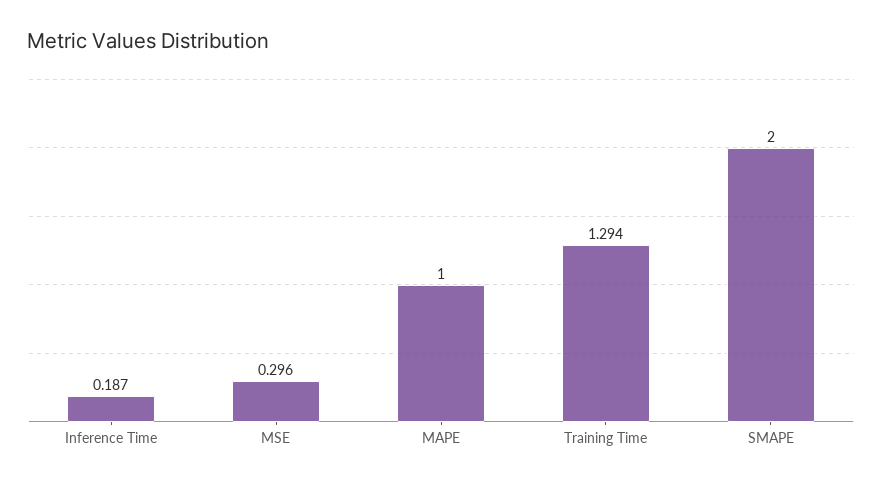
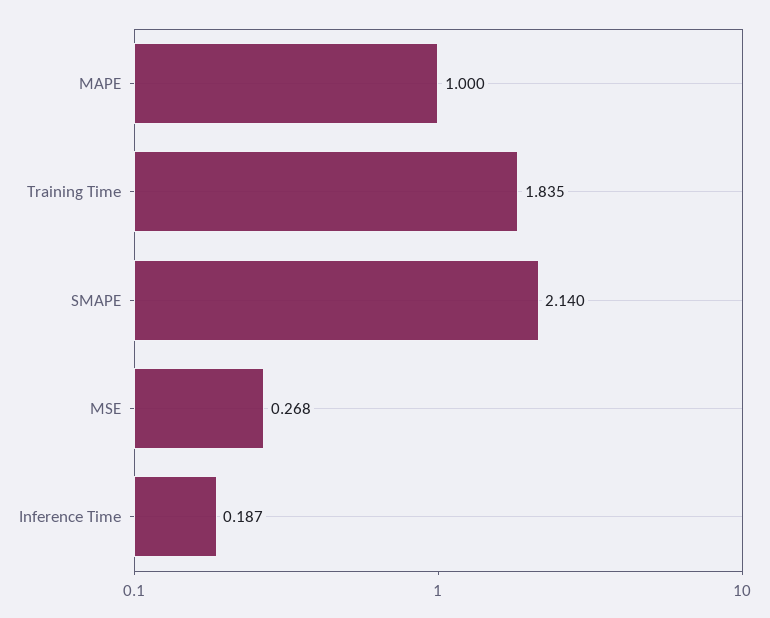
MSE: 0.296 -> 0.268
Training Time: 1.294 -> 1.835
SMAPE: 2 -> 2.14

